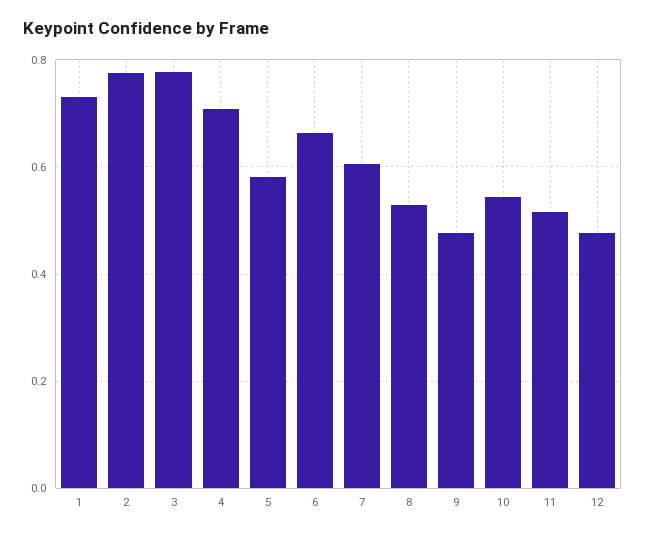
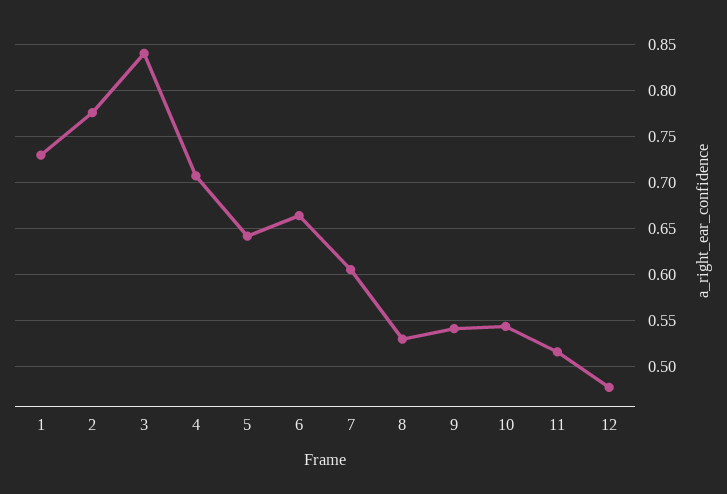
3: 0.78 -> 0.84
5: 0.58 -> 0.64
9: 0.48 -> 0.54

